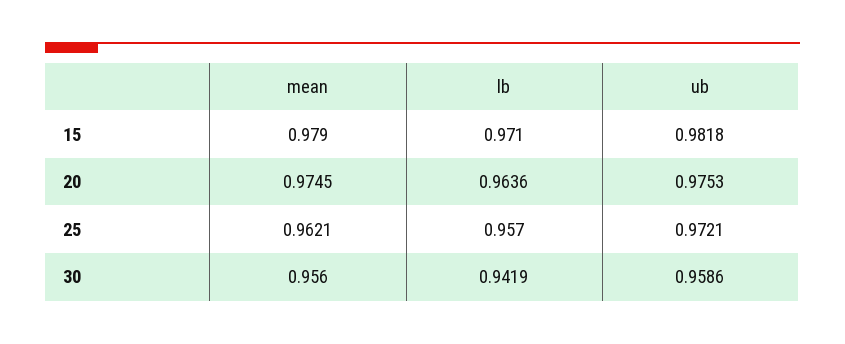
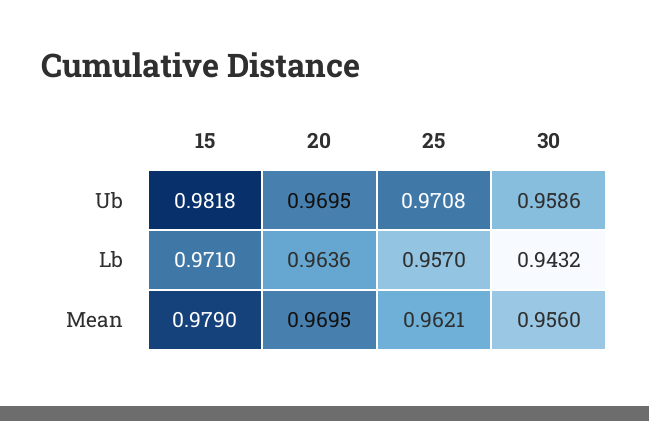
mean, 20: 0.9745 -> 0.9695
ub, 20: 0.9753 -> 0.9695
ub, 25: 0.9721 -> 0.9708
lb, 30: 0.9419 -> 0.9432

